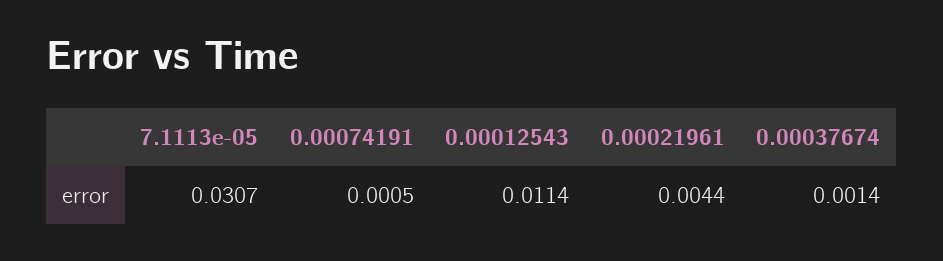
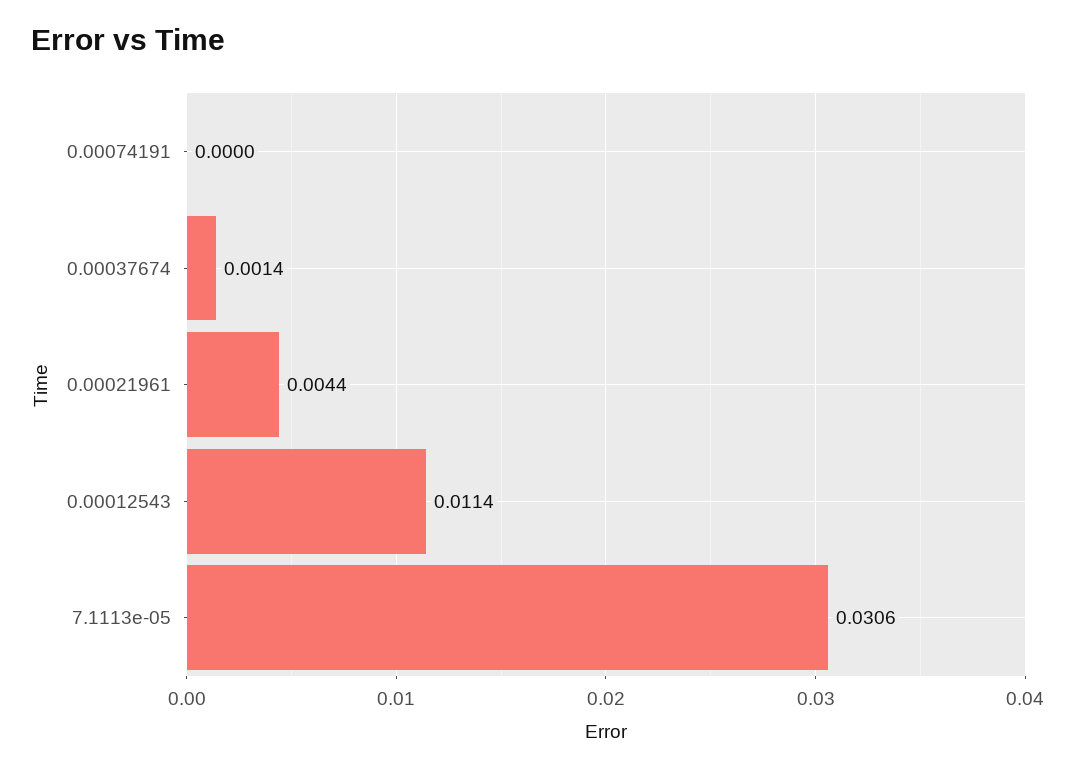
7.1113e-05: 0.0307 -> 0.0306
0.00074191: 0.0005 -> 0

